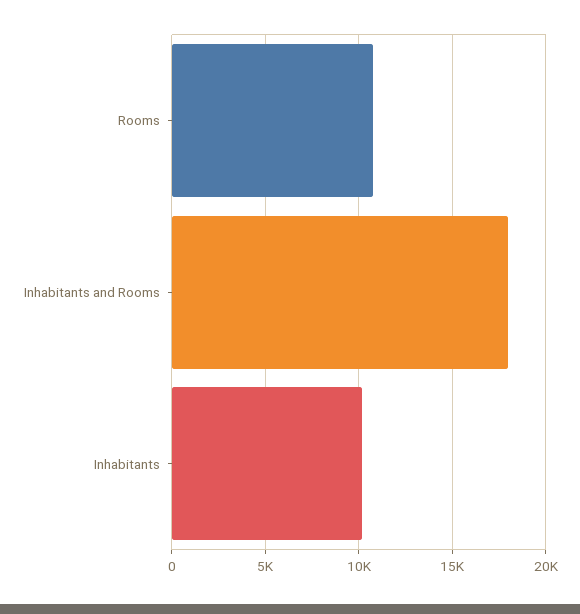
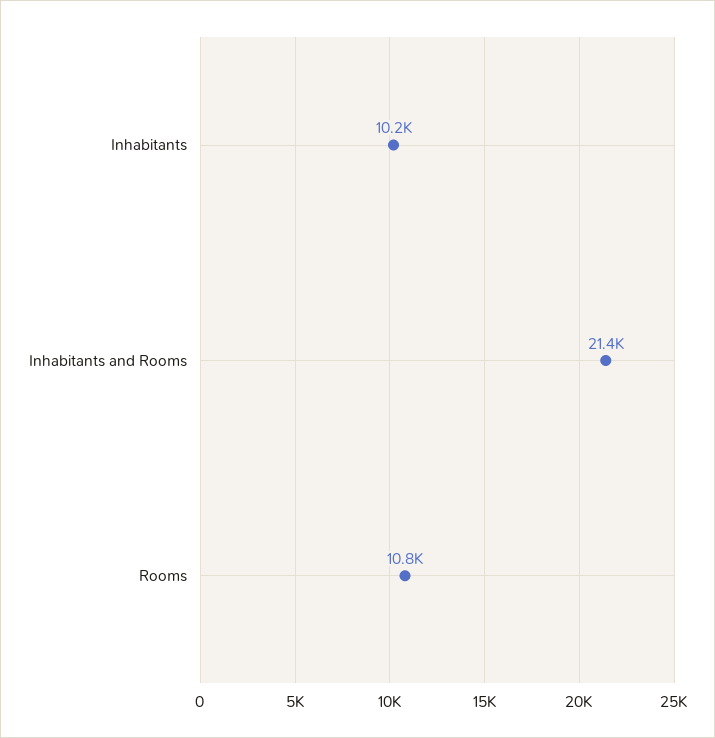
Inhabitants and Rooms: 18000 -> 21400

